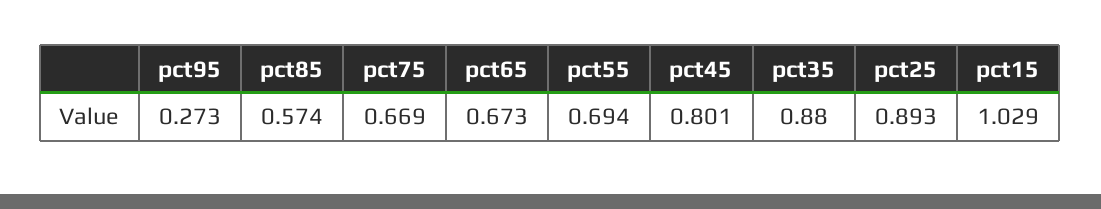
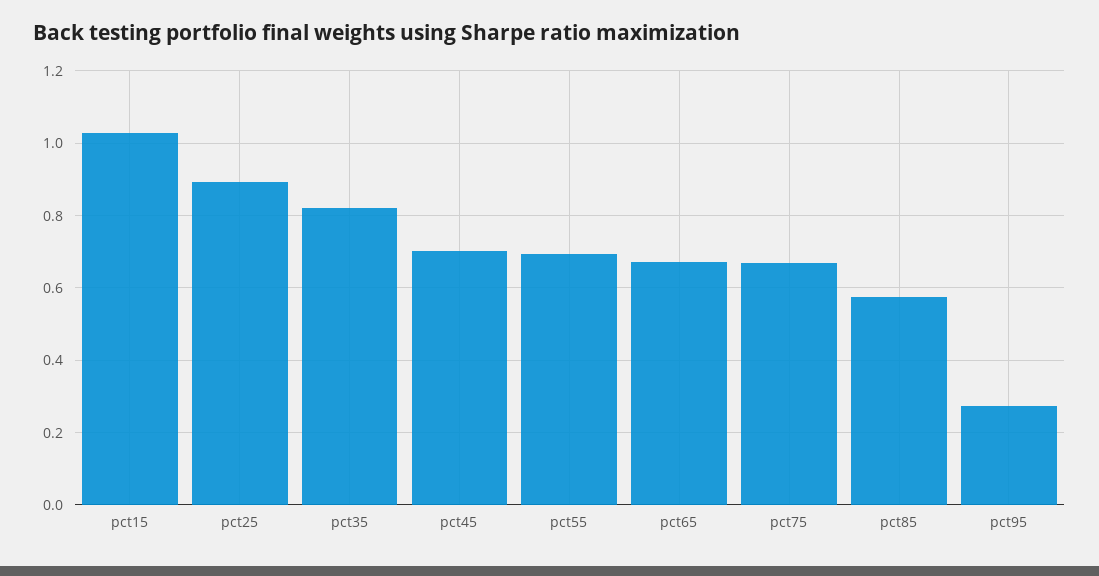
pct45: 0.801 -> 0.7
pct35: 0.88 -> 0.82

